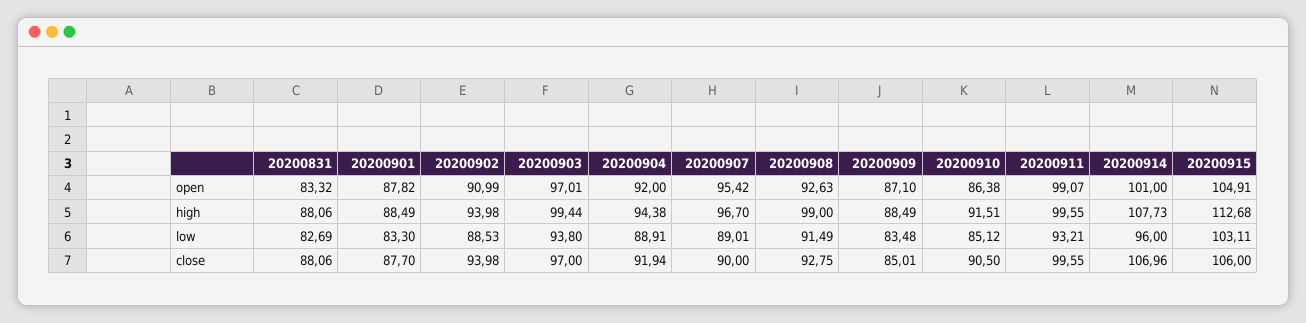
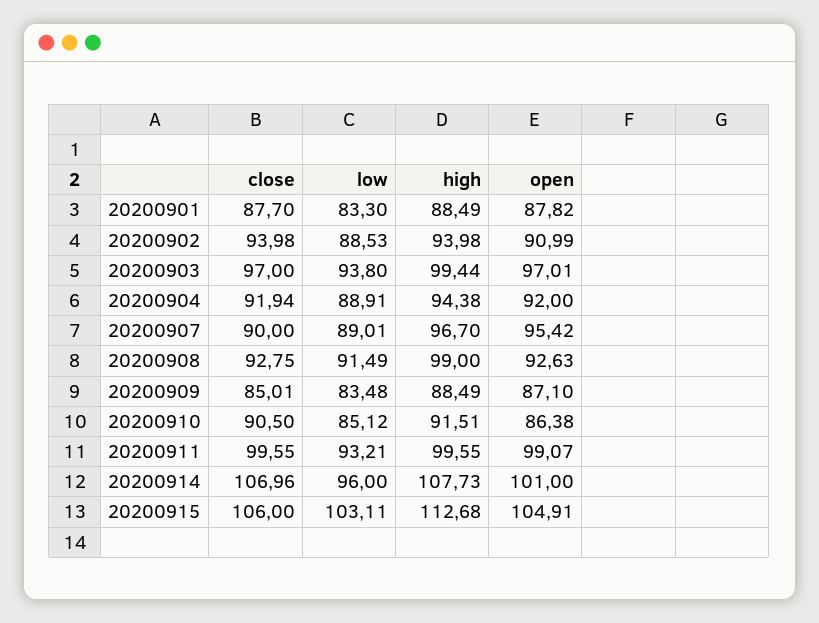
20200831, open: 83.32 -> none
20200831, high: 88.06 -> none
20200831, low: 82.69 -> none
20200831, close: 88.06 -> none

